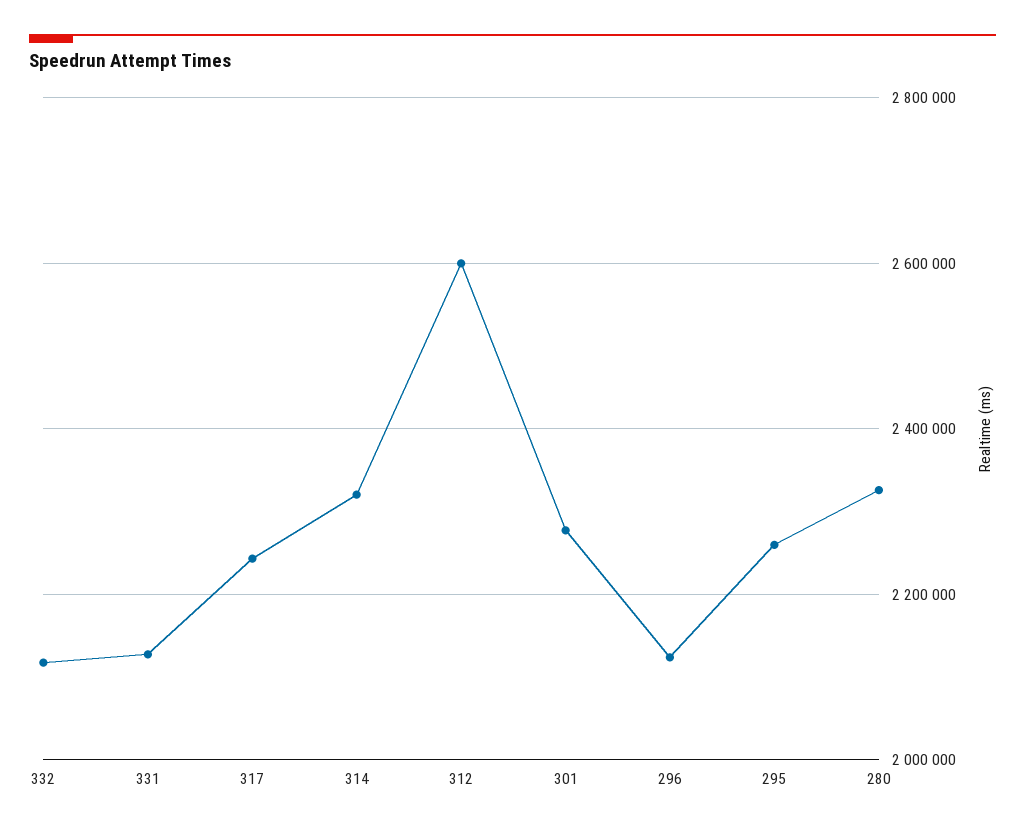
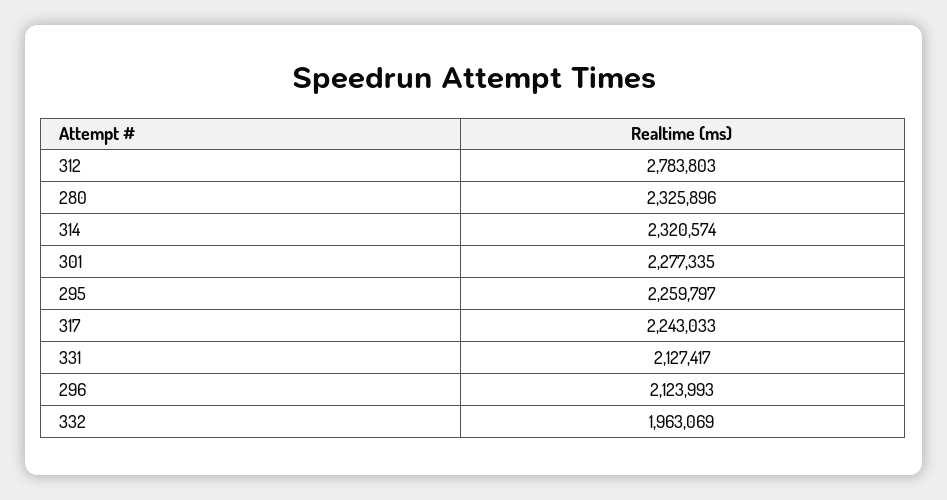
332: 2120000 -> 1963069
312: 2600000 -> 2783803

